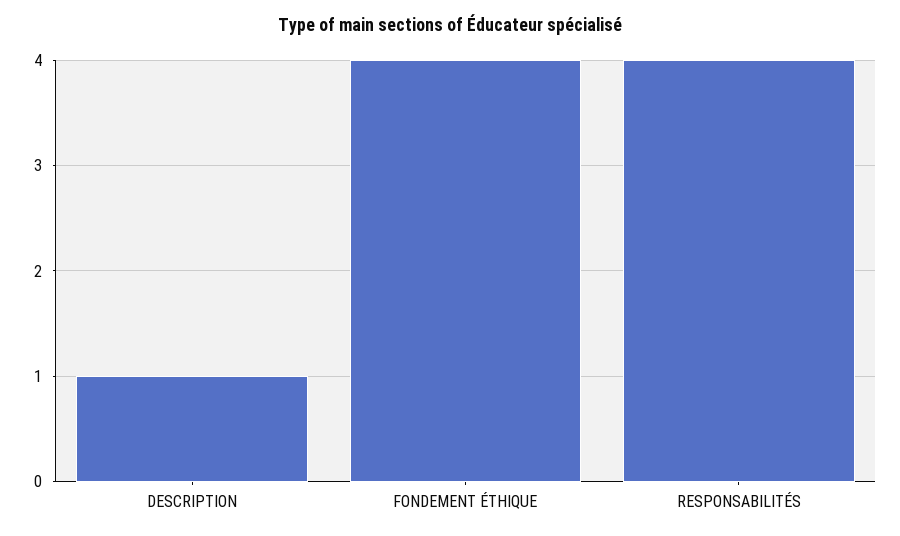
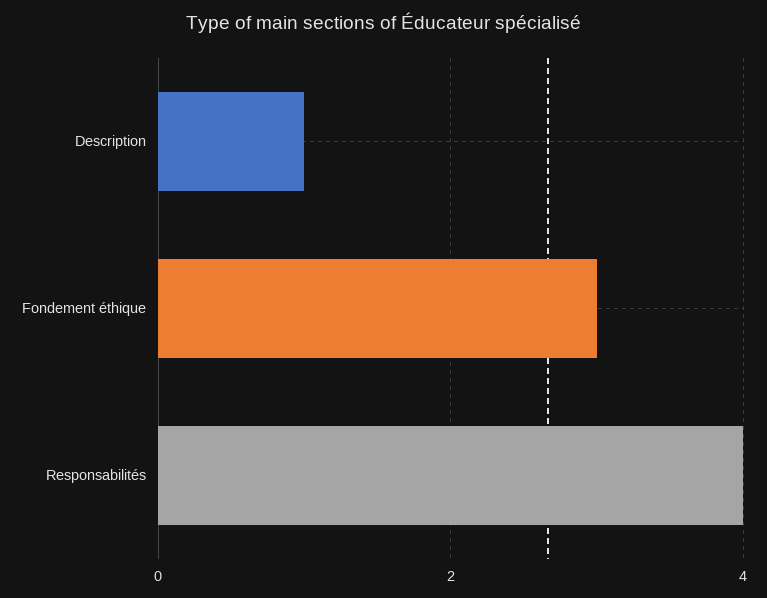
FONDEMENT ÉTHIQUE: 4 -> 3

